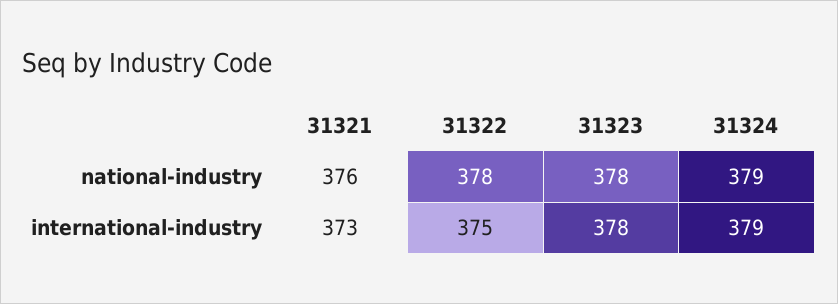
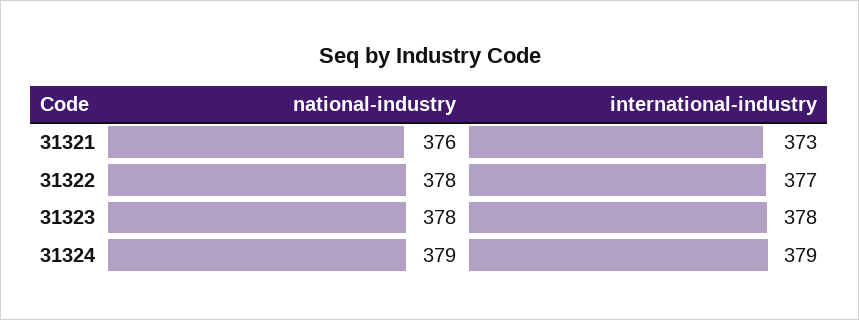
31322, international-industry: 375 -> 377

